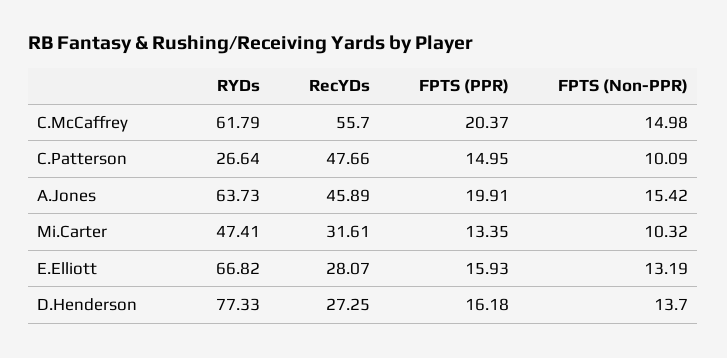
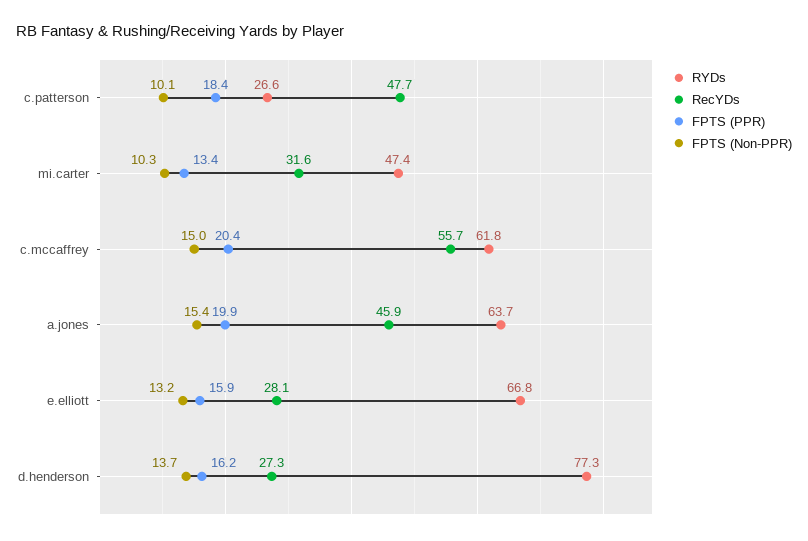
FPTS (PPR), C.Patterson: 14.95 -> 18.4

